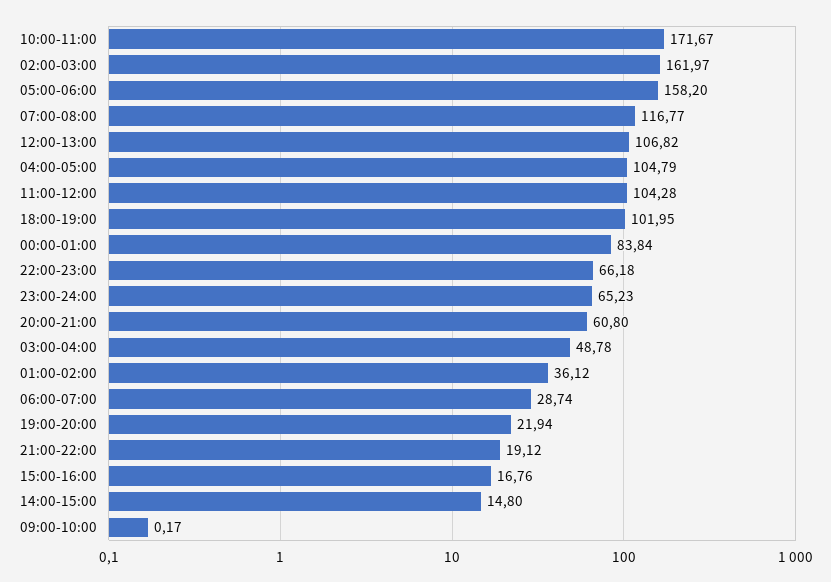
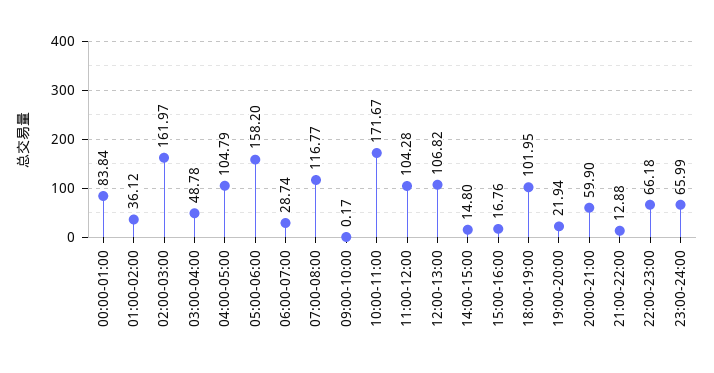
23:00-24:00: 65.23 -> 65.99
20:00-21:00: 60.8 -> 59.9
21:00-22:00: 19.12 -> 12.88

